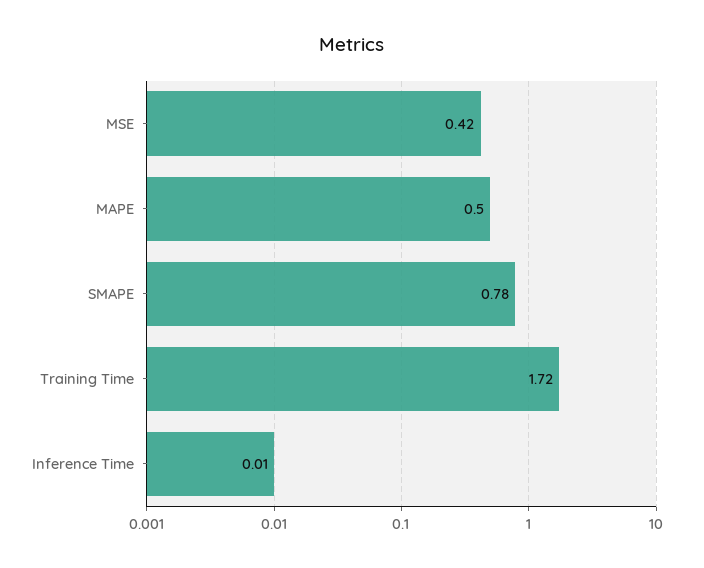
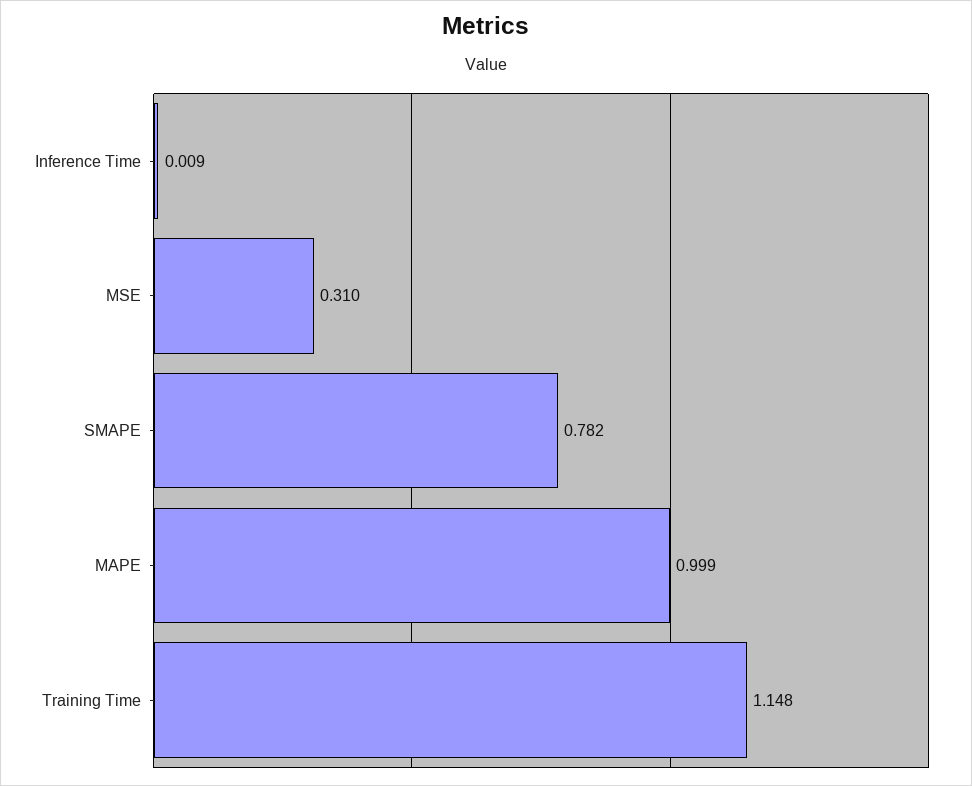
MSE: 0.42 -> 0.31
MAPE: 0.5 -> 0.999
Training Time: 1.72 -> 1.148

